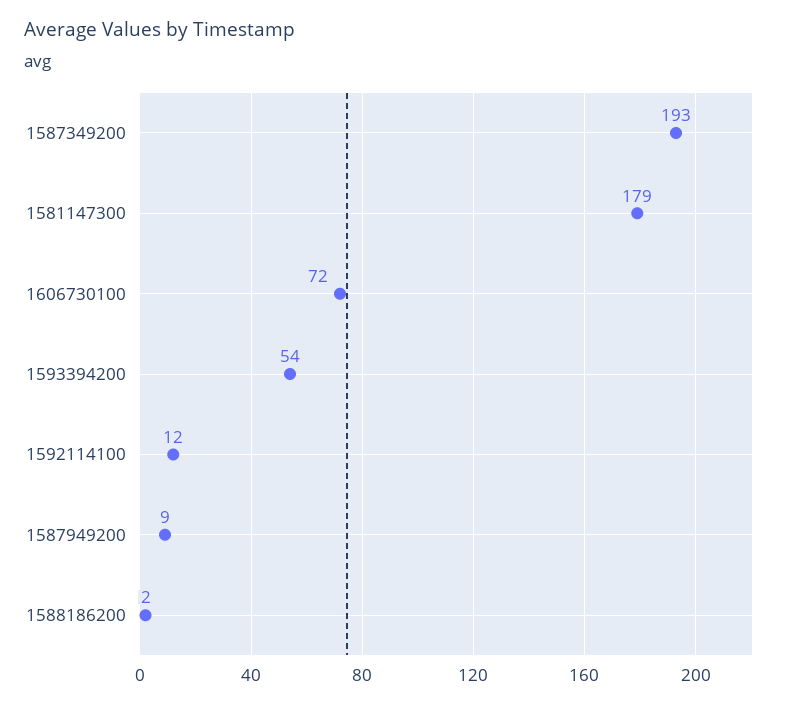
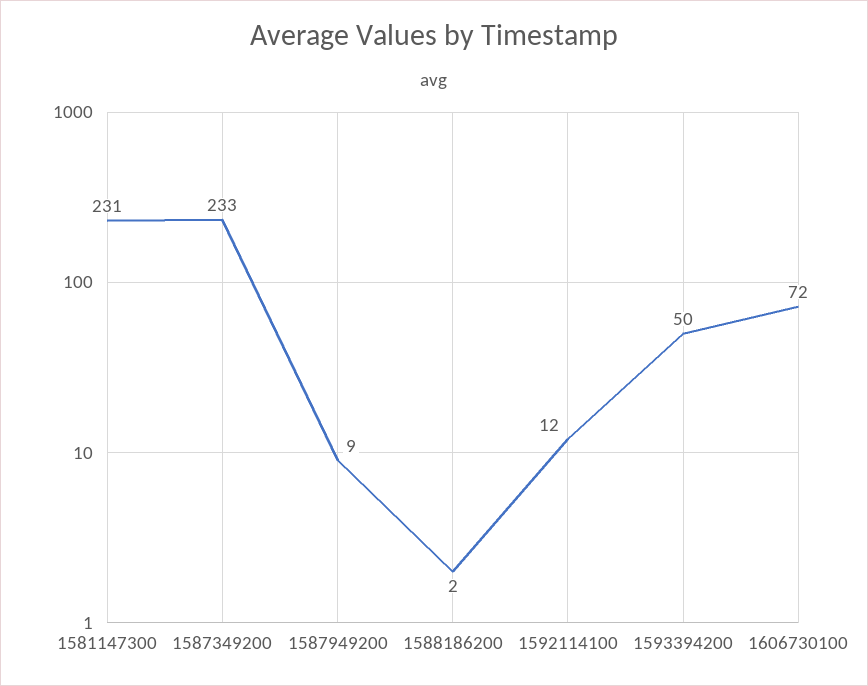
1587349200: 193 -> 233
1581147300: 179 -> 231
1593394200: 54 -> 50

